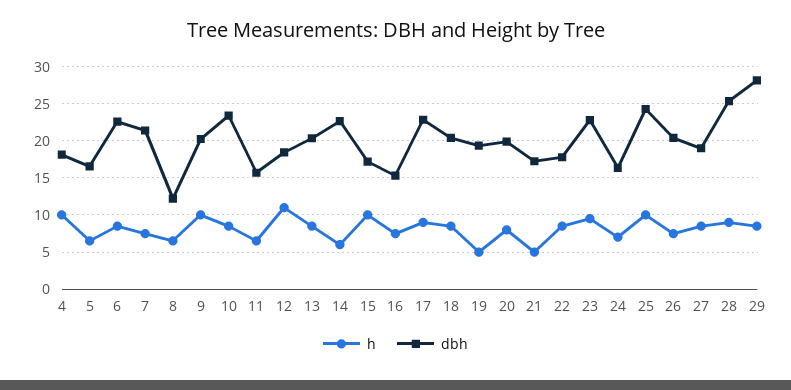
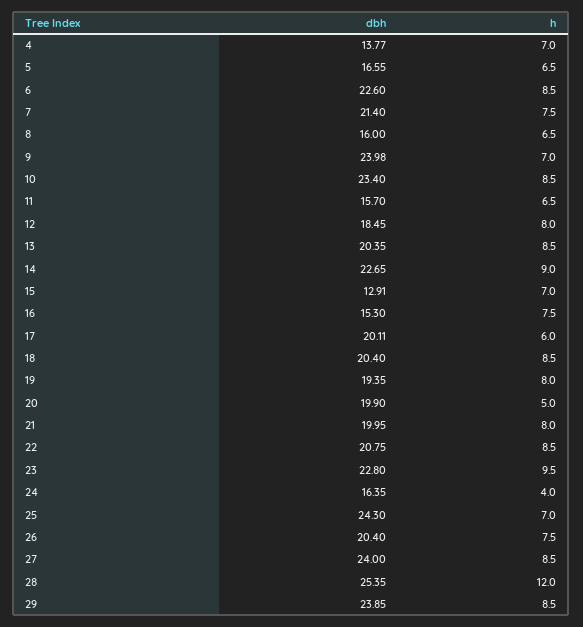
h, 4: 10 -> 7
dbh, 4: 18 -> 13.77
dbh, 8: 12 -> 16
h, 9: 10 -> 7
dbh, 9: 20 -> 23.98
h, 12: 11 -> 8
h, 14: 6 -> 9
h, 15: 10 -> 7
dbh, 15: 17 -> 12.91
h, 17: 9 -> 6
dbh, 17: 23 -> 20.11
h, 19: 5 -> 8
h, 20: 8 -> 5
h, 21: 5 -> 8
dbh, 21: 17 -> 19.95
dbh, 22: 18 -> 20.75
h, 24: 7 -> 4
h, 25: 10 -> 7
dbh, 27: 19 -> 24
h, 28: 9 -> 12
dbh, 29: 28 -> 23.85

